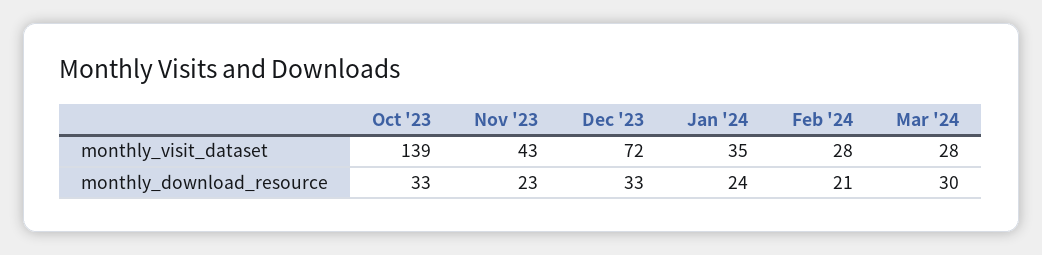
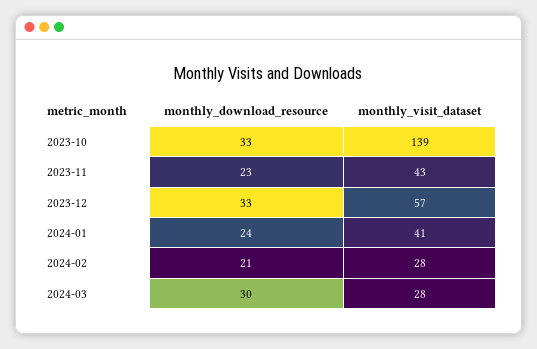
Dec '23, monthly_visit_dataset: 72 -> 57
Jan '24, monthly_visit_dataset: 35 -> 41

